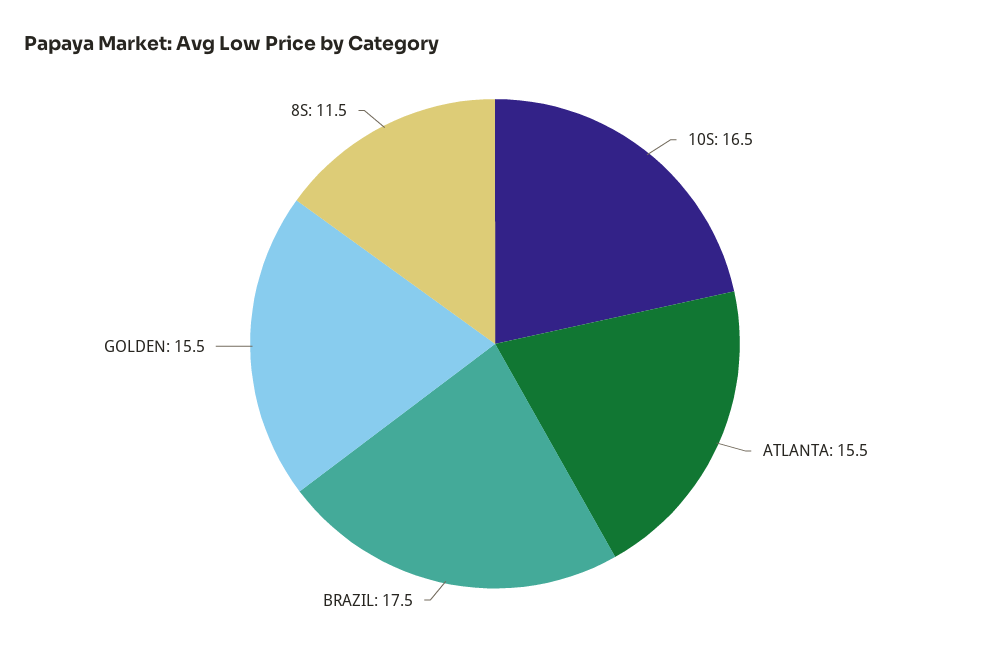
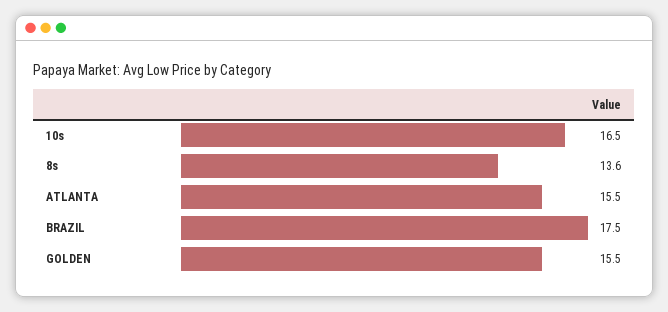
8S: 11.5 -> 13.6

